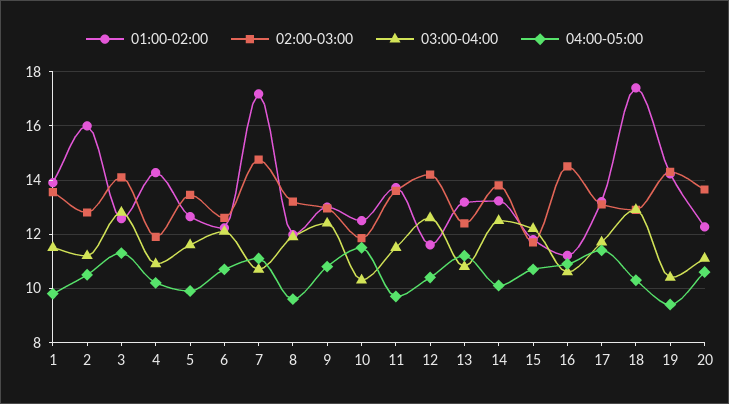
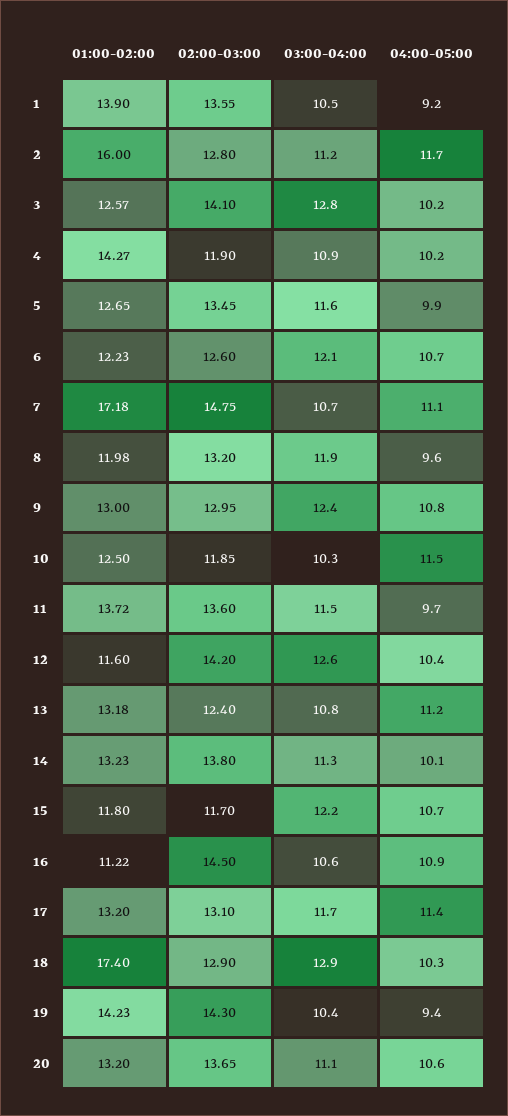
03:00-04:00, 1: 11.5 -> 10.5
04:00-05:00, 1: 9.75 -> 9.2
04:00-05:00, 2: 10.5 -> 11.7
04:00-05:00, 3: 11.25 -> 10.2
03:00-04:00, 14: 12.5 -> 11.3
01:00-02:00, 20: 12.25 -> 13.2

